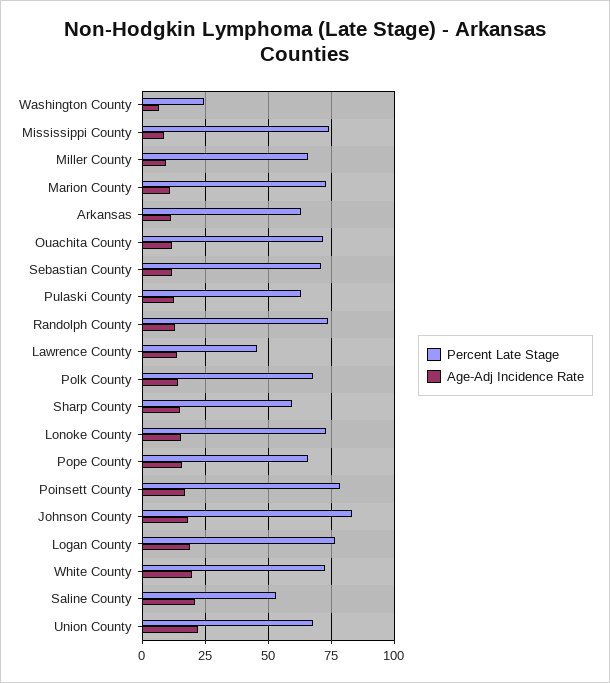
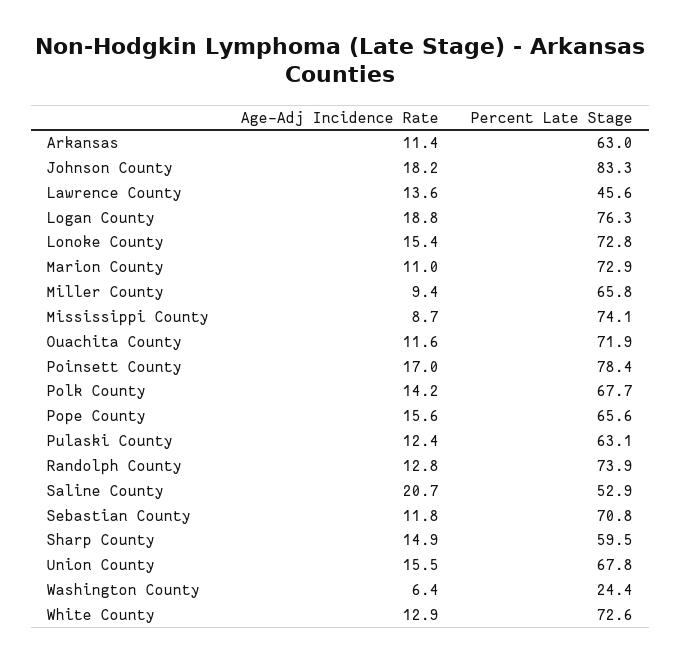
Age-Adj Incidence Rate, White County: 20 -> 12.9
Age-Adj Incidence Rate, Union County: 22.5 -> 15.5

